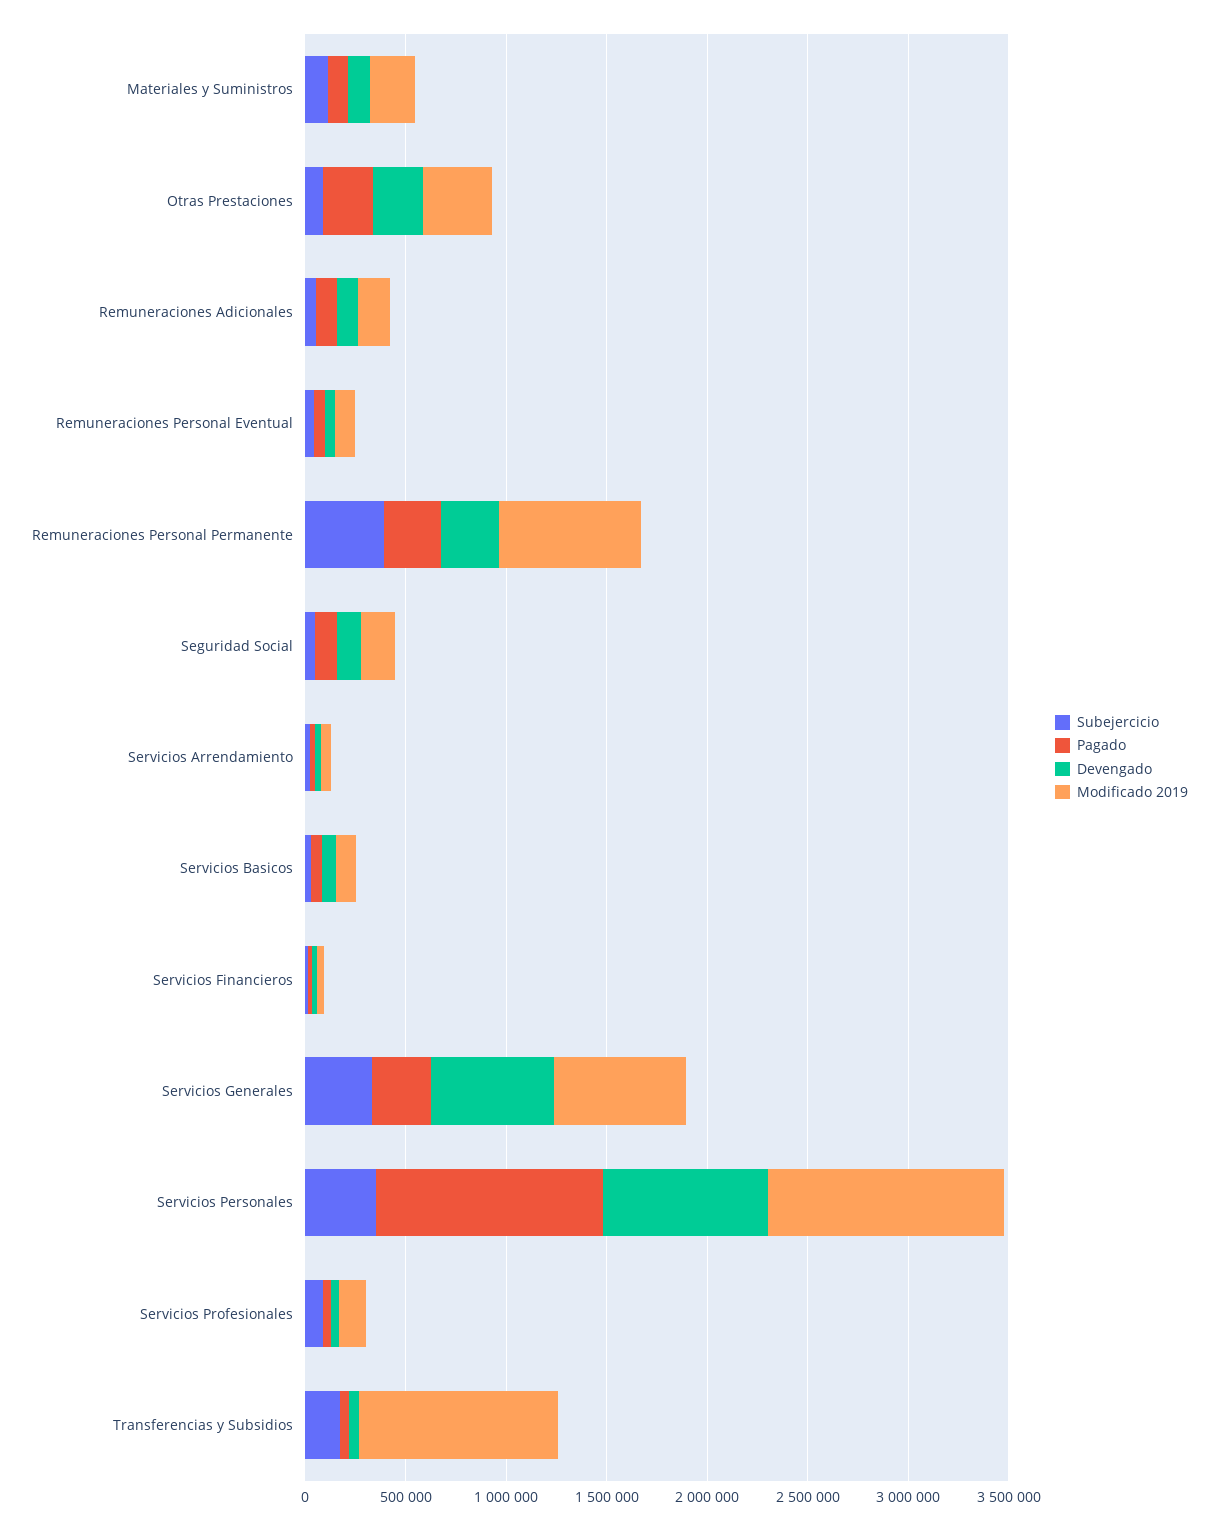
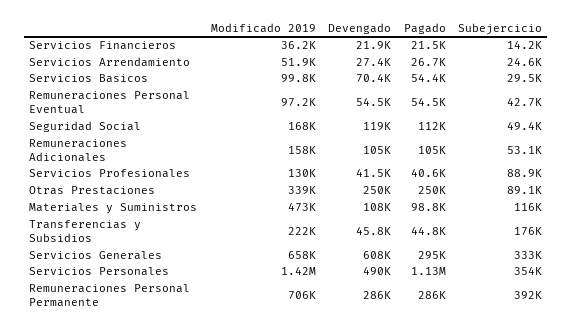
Modificado 2019, Materiales y Suministros: 200000 -> 473000
Devengado, Servicios Personales: 800000 -> 490000
Modificado 2019, Servicios Personales: 1200000 -> 1420000
Modificado 2019, Transferencias y Subsidios: 1000000 -> 222000

